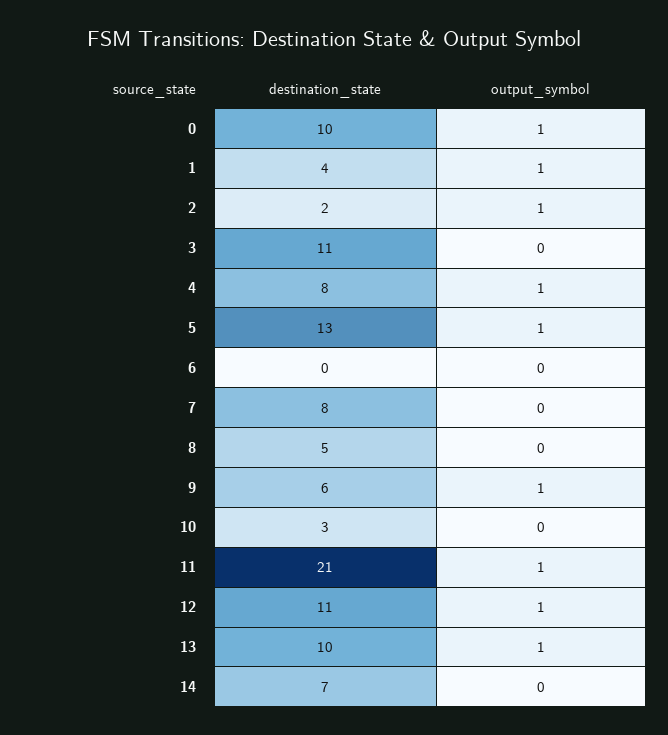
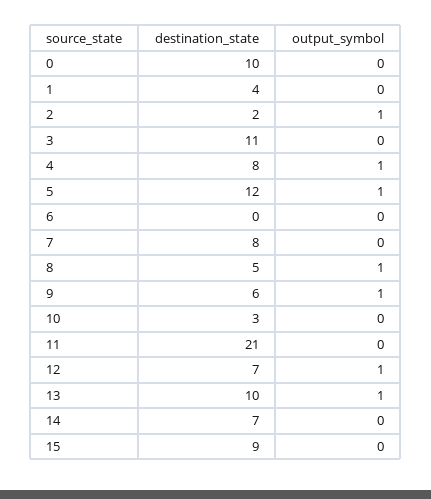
output_symbol, 0: 1 -> 0
output_symbol, 1: 1 -> 0
destination_state, 5: 13 -> 12
output_symbol, 8: 0 -> 1
output_symbol, 11: 1 -> 0
destination_state, 12: 11 -> 7
destination_state, 15: none -> 9
output_symbol, 15: none -> 0

